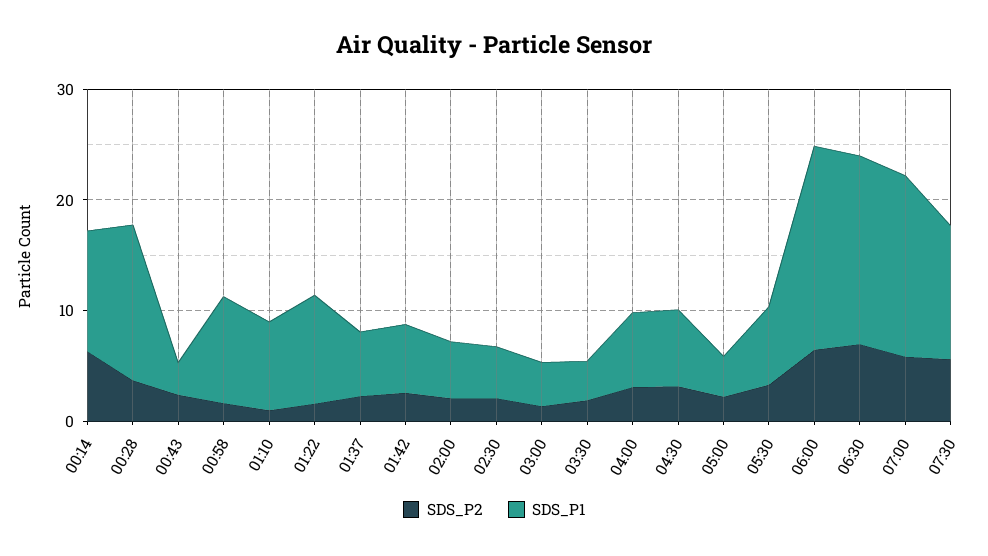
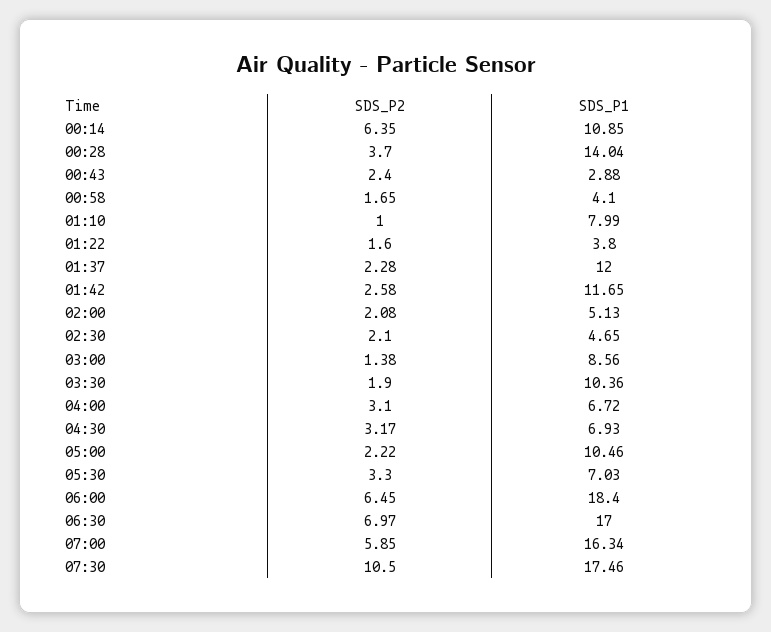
SDS_P1, 00:58: 10 -> 4.1
SDS_P1, 01:22: 10 -> 3.8
SDS_P1, 01:37: 6 -> 12
SDS_P1, 01:42: 6 -> 11.65
SDS_P1, 03:00: 4 -> 8.56
SDS_P1, 03:30: 4 -> 10.36
SDS_P1, 05:00: 4 -> 10.46
SDS_P2, 07:30: 6 -> 10.5
SDS_P1, 07:30: 12 -> 17.46

